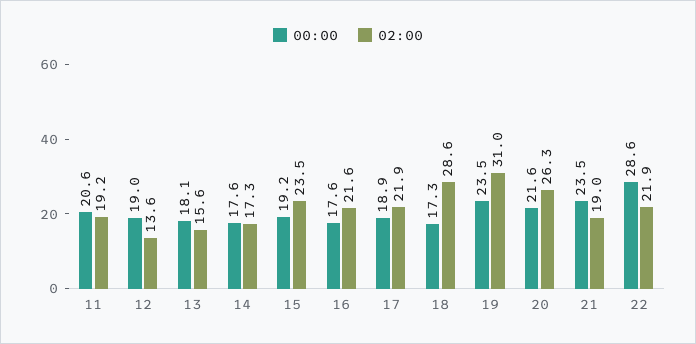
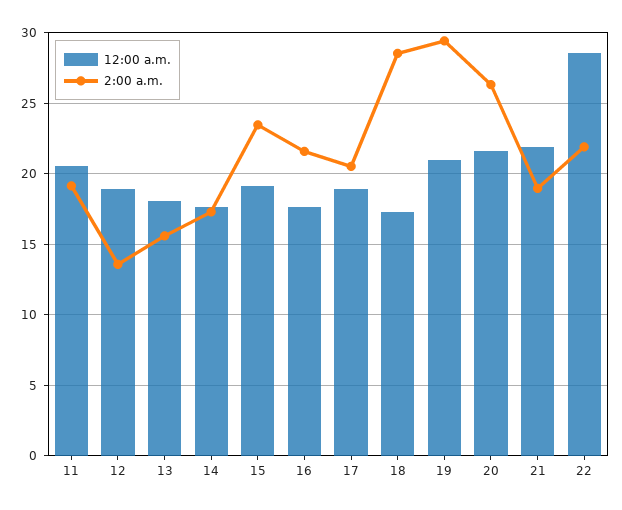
02:00, 17: 21.9 -> 20.5
00:00, 19: 23.5 -> 21
02:00, 19: 31 -> 29.5
00:00, 21: 23.5 -> 22

